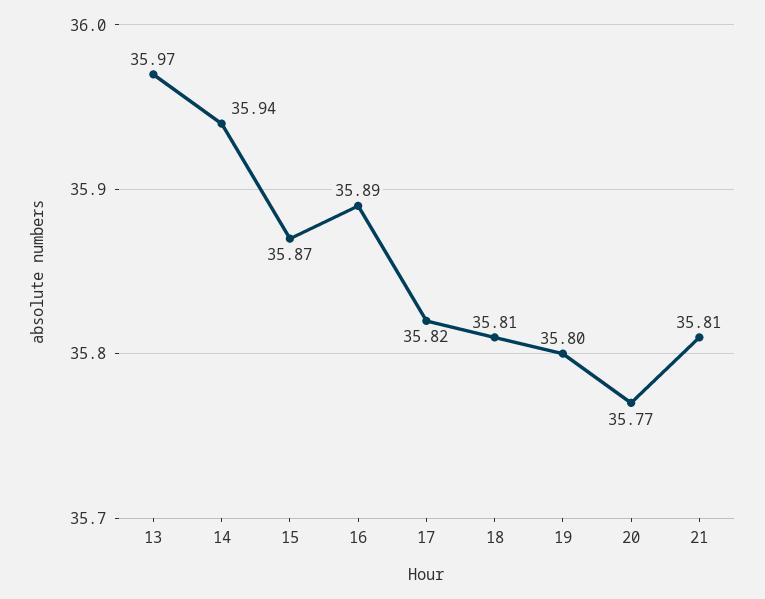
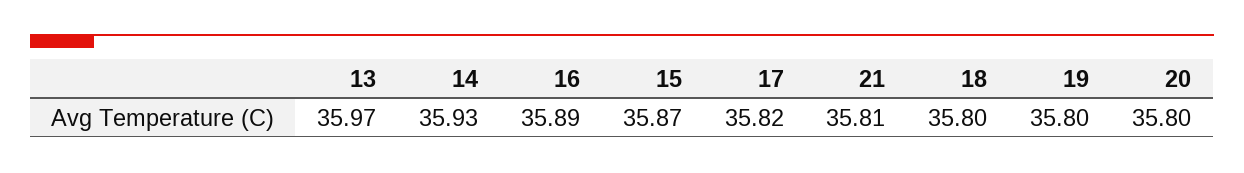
14: 35.94 -> 35.93
18: 35.81 -> 35.8
20: 35.77 -> 35.8

